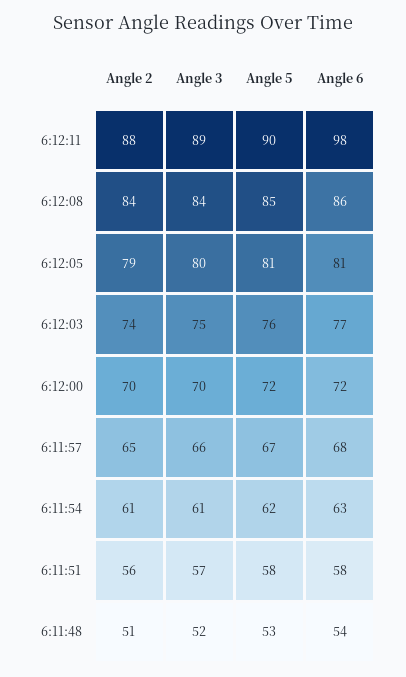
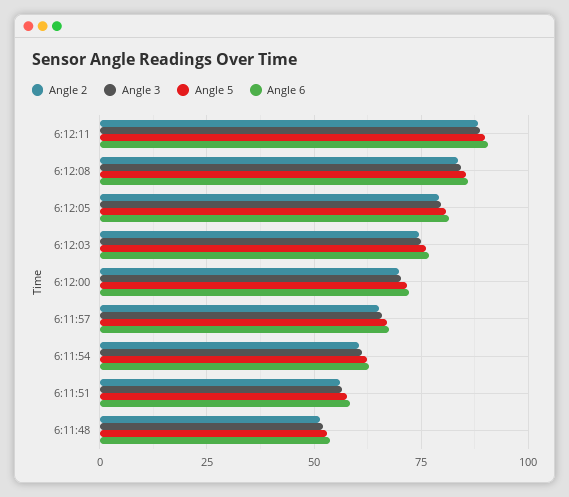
Angle 6, 6:12:11: 98 -> 90

